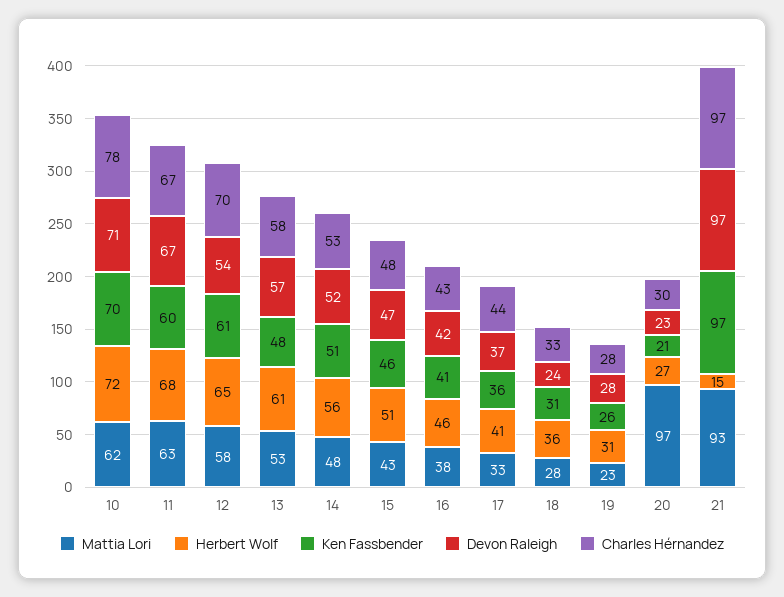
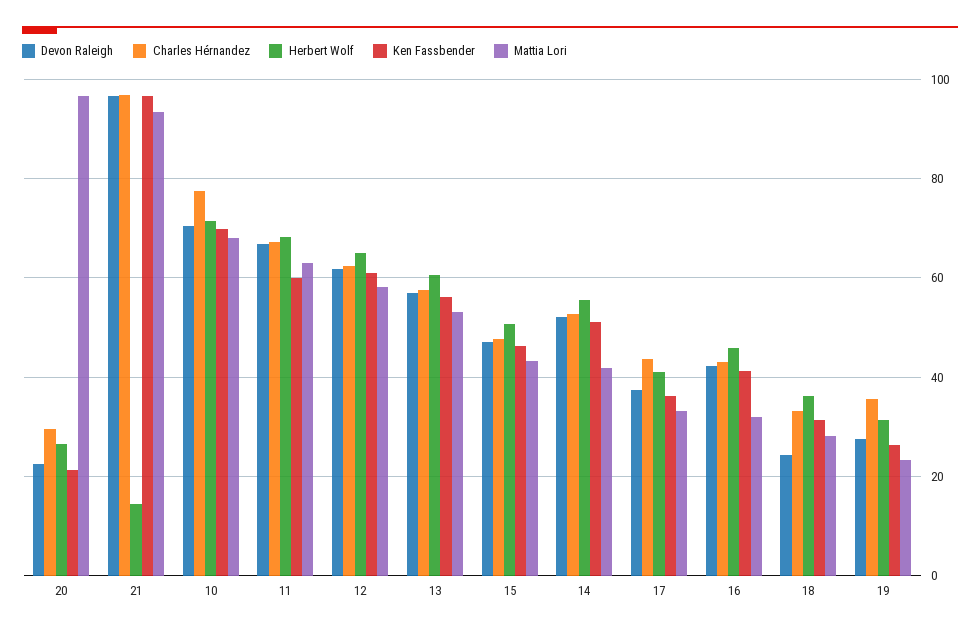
Mattia Lori, 10: 62 -> 68
Devon Raleigh, 12: 54 -> 62
Charles Hérnandez, 12: 70 -> 62
Ken Fassbender, 13: 48 -> 56
Mattia Lori, 14: 48 -> 42
Mattia Lori, 16: 38 -> 32
Charles Hérnandez, 19: 28 -> 36

